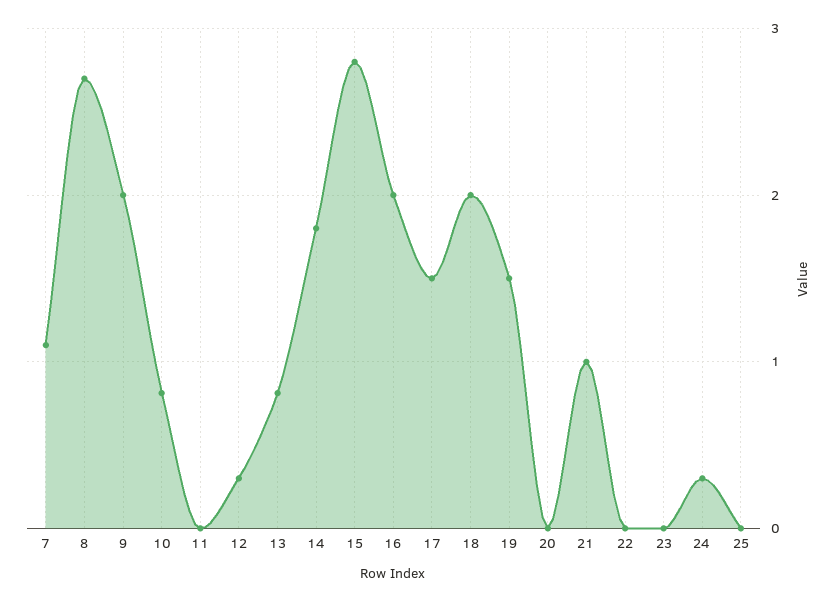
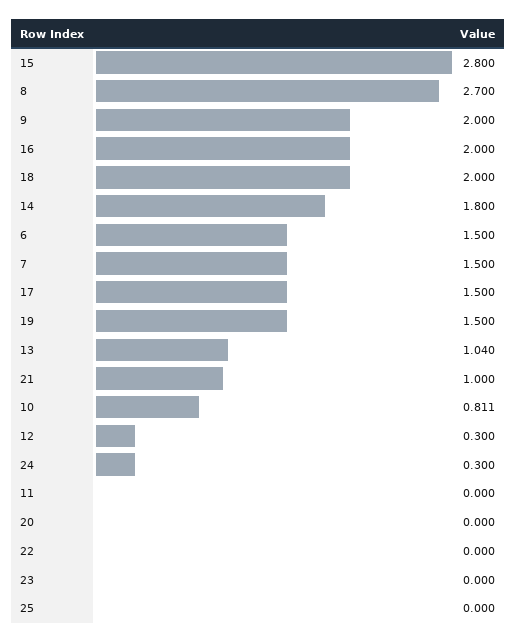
7: 1.1 -> 1.5
13: 0.8 -> 1.04
6: none -> 1.5

